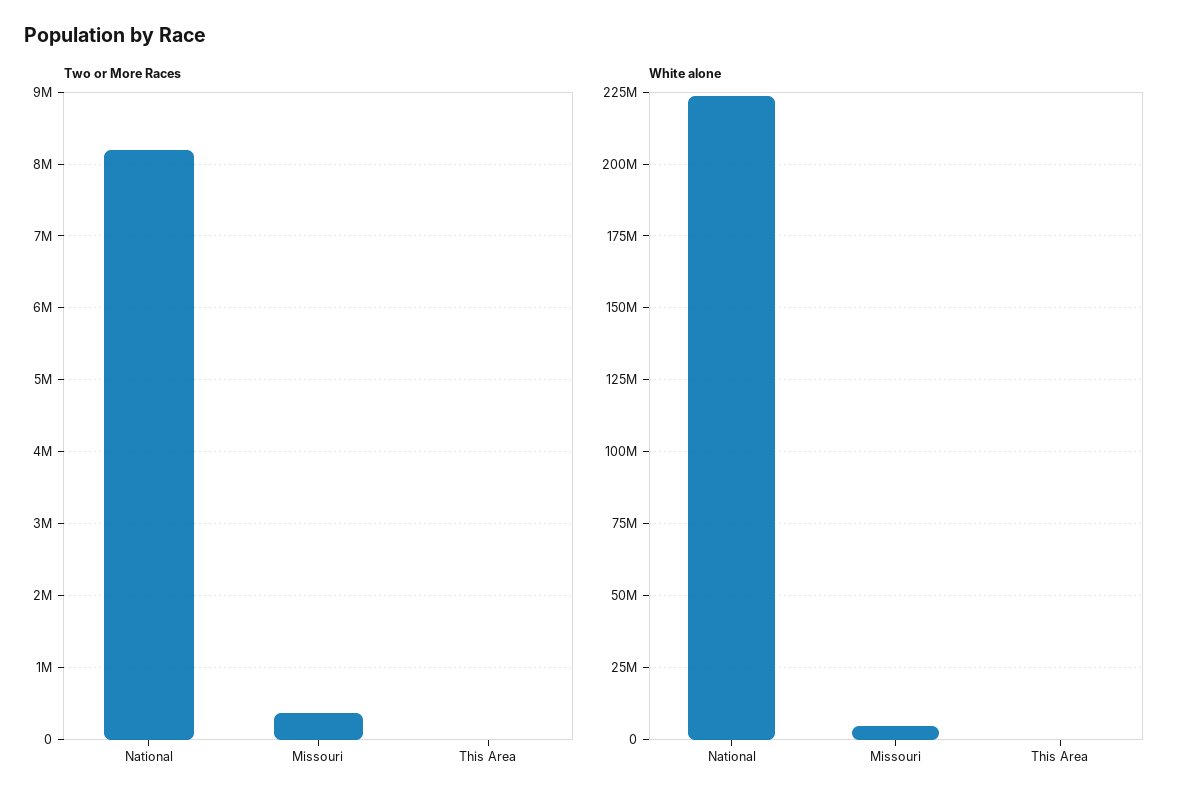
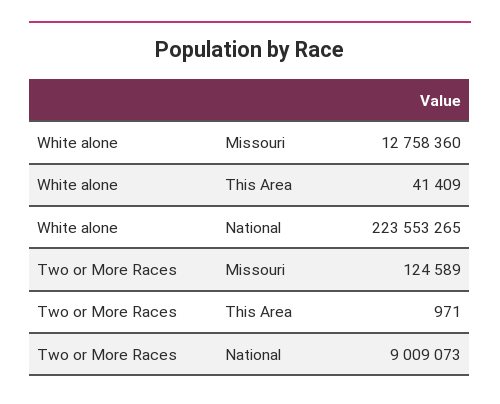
Two or More Races, National: 8200000 -> 9009073
Two or More Races, Missouri: 400000 -> 124589
White alone, Missouri: 5000000 -> 12758360

